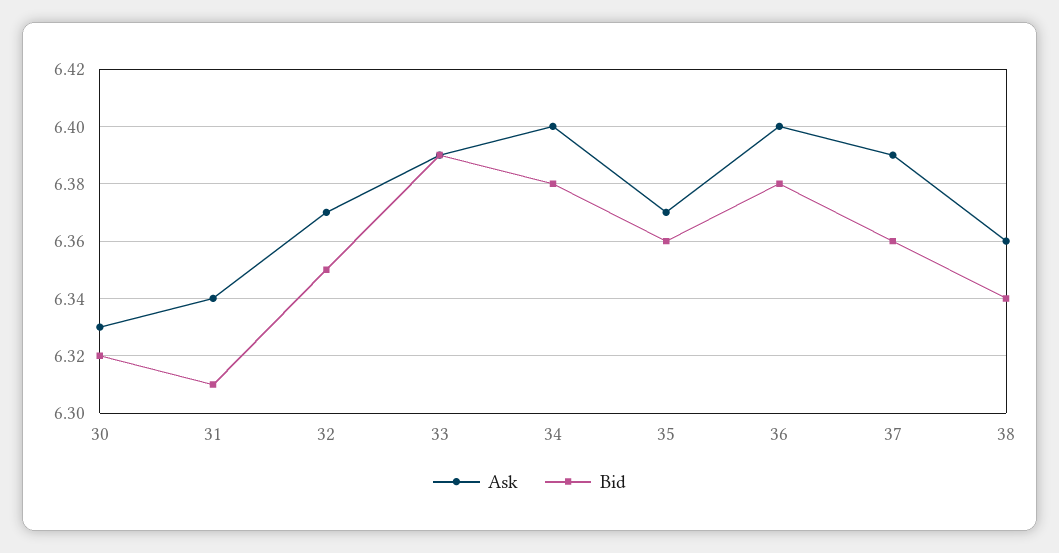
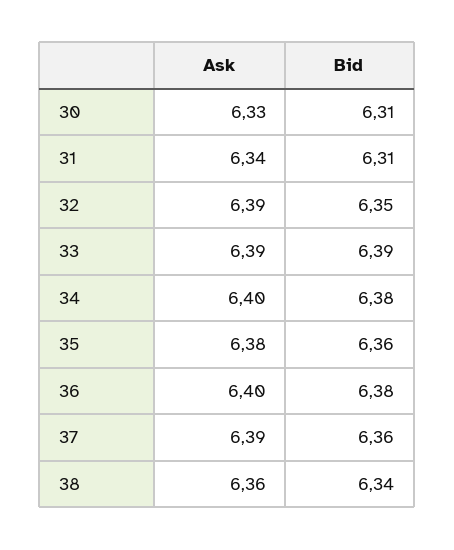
Bid, 30: 6.32 -> 6.31
Ask, 32: 6.37 -> 6.39
Ask, 35: 6.37 -> 6.38

